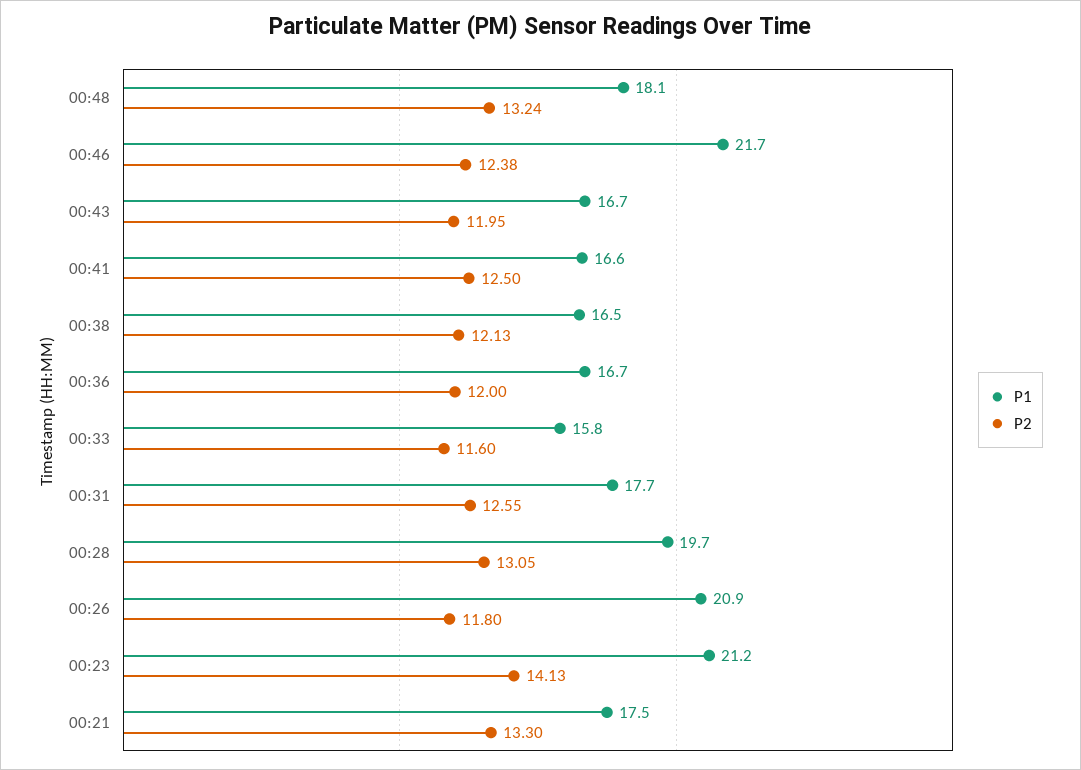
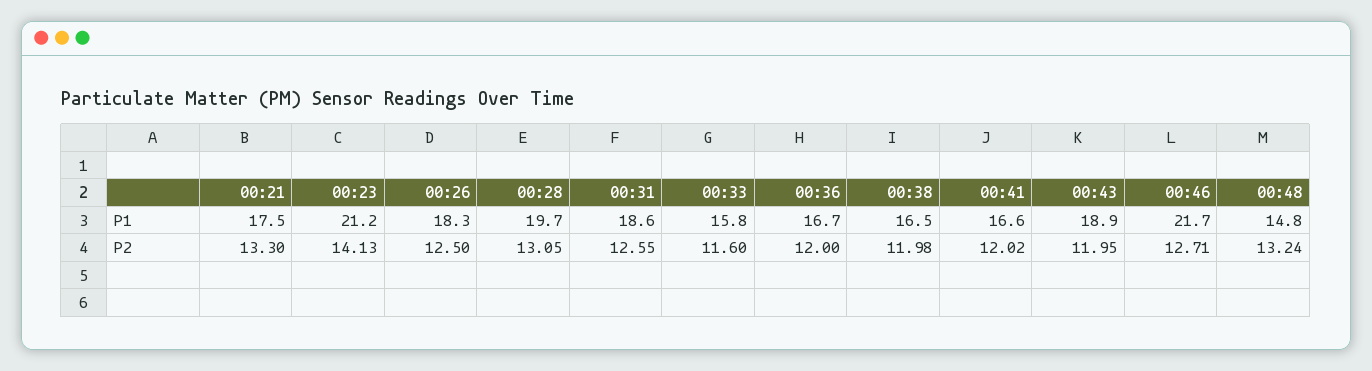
P1, 00:48: 18.1 -> 14.8
P2, 00:46: 12.38 -> 12.71
P1, 00:43: 16.7 -> 18.9
P2, 00:41: 12.5 -> 12.02
P2, 00:38: 12.13 -> 11.98
P1, 00:31: 17.7 -> 18.6
P1, 00:26: 20.9 -> 18.3
P2, 00:26: 11.8 -> 12.5

